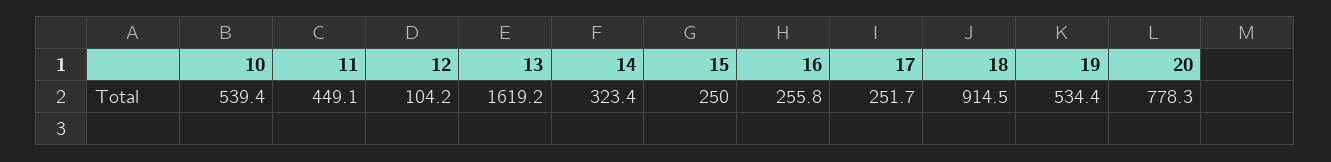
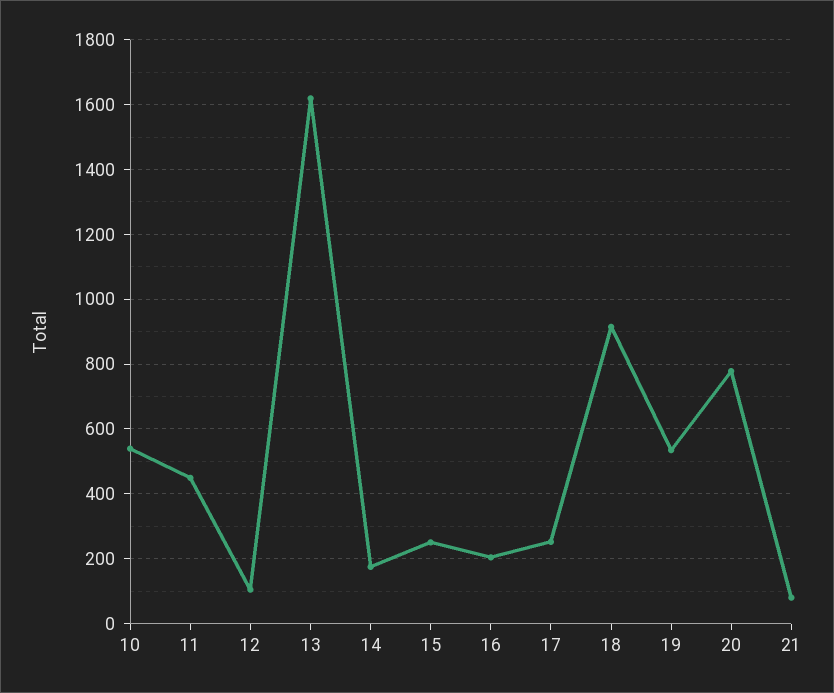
14: 323.4 -> 180
16: 255.8 -> 200
21: none -> 80

